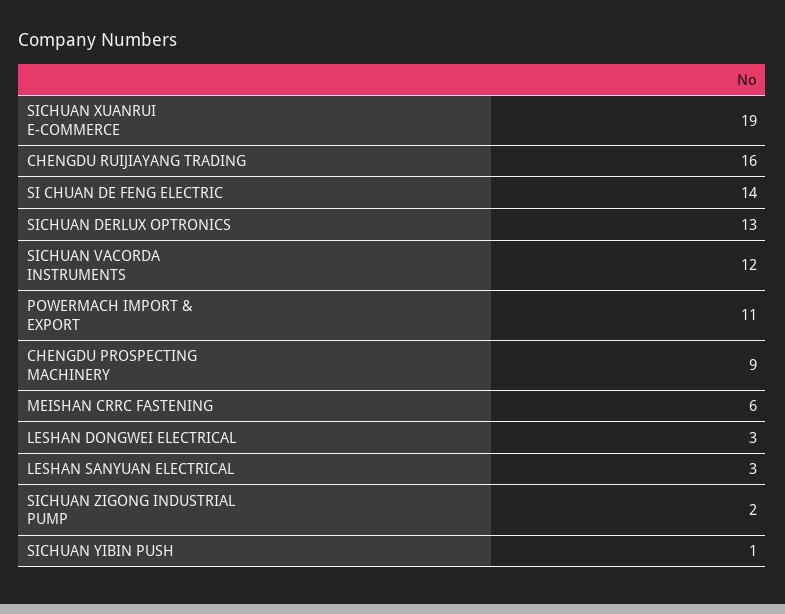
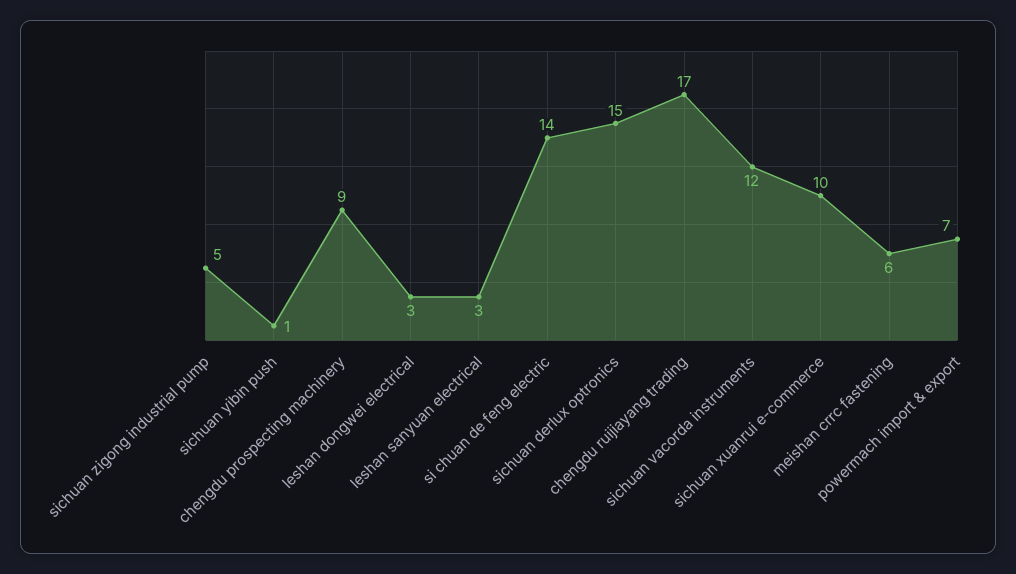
SICHUAN XUANRUI E-COMMERCE: 19 -> 10
CHENGDU RUIJIAYANG TRADING: 16 -> 17
SICHUAN DERLUX OPTRONICS: 13 -> 15
POWERMACH IMPORT & EXPORT: 11 -> 7
SICHUAN ZIGONG INDUSTRIAL PUMP: 2 -> 5

